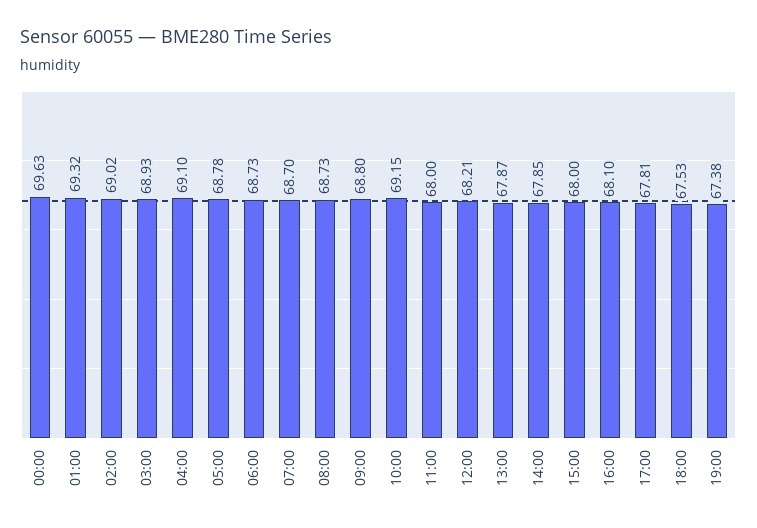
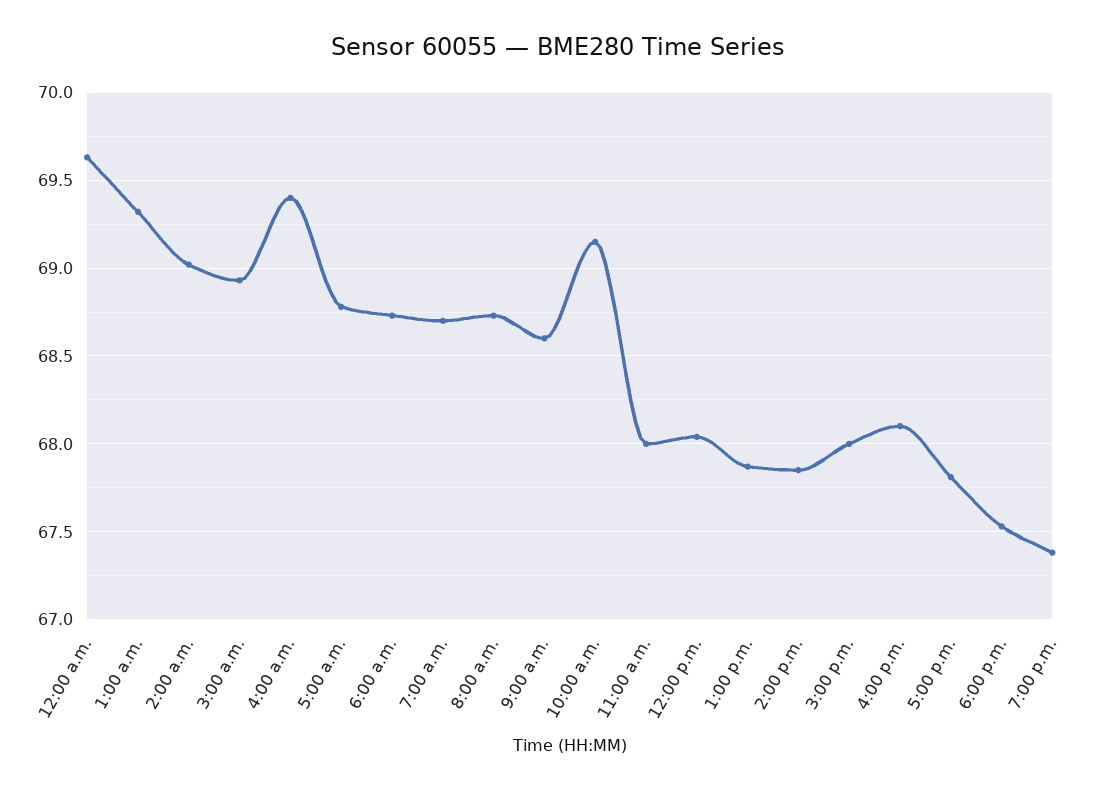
04:00: 69.1 -> 69.4
09:00: 68.8 -> 68.6
12:00: 68.21 -> 68.05

